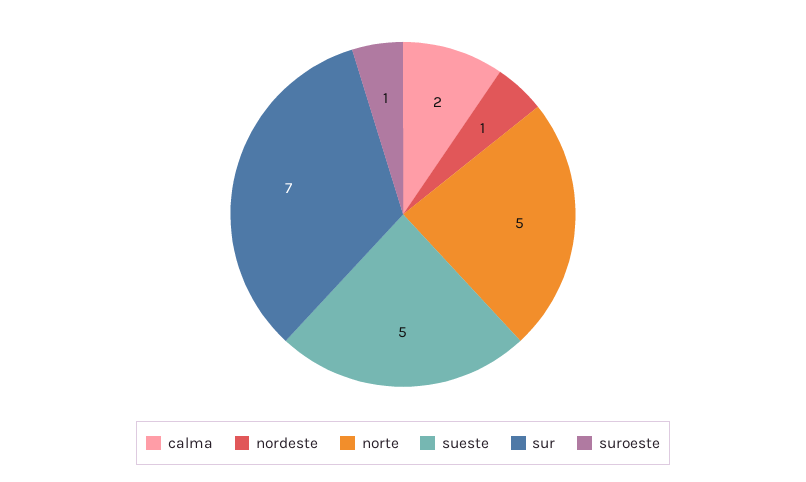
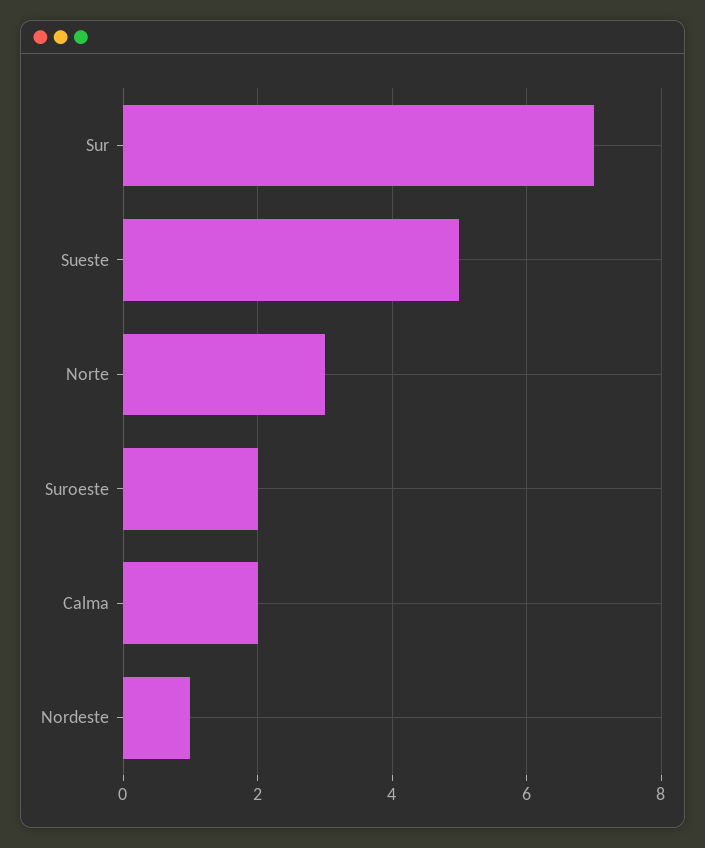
norte: 5 -> 3
suroeste: 1 -> 2

